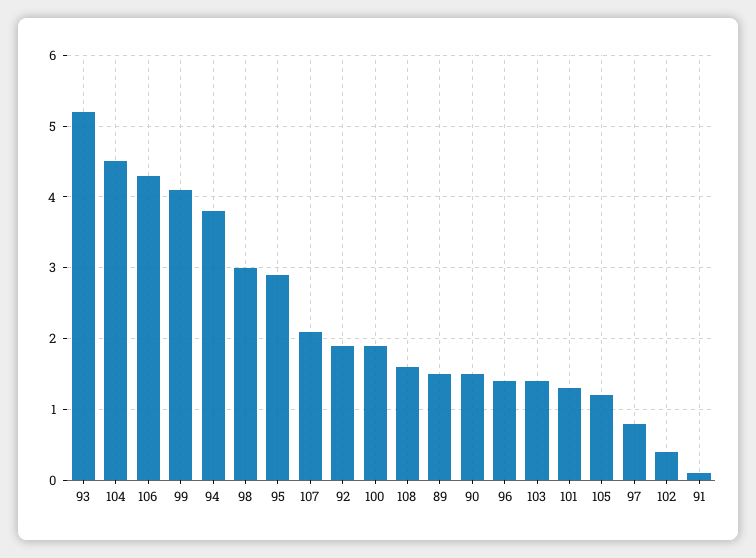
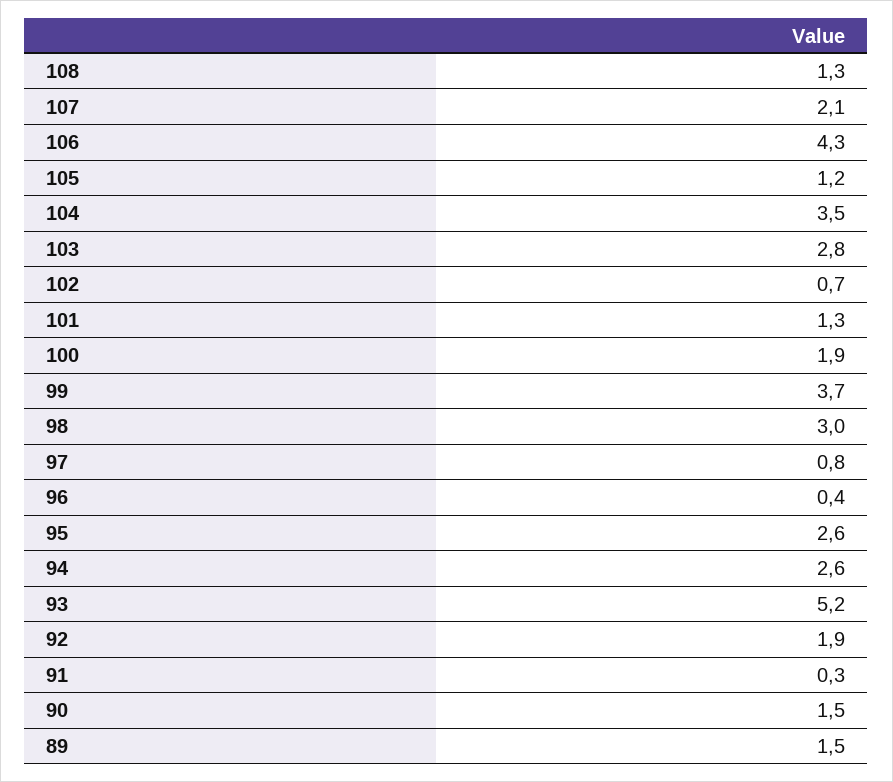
104: 4.5 -> 3.5
99: 4.1 -> 3.7
94: 3.8 -> 2.6
95: 2.9 -> 2.6
108: 1.6 -> 1.3
96: 1.4 -> 0.4
103: 1.4 -> 2.8
102: 0.4 -> 0.7
91: 0.1 -> 0.3

